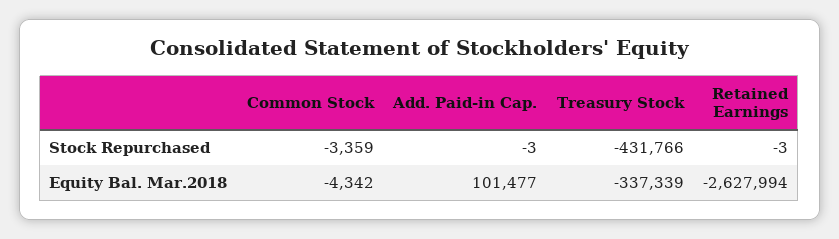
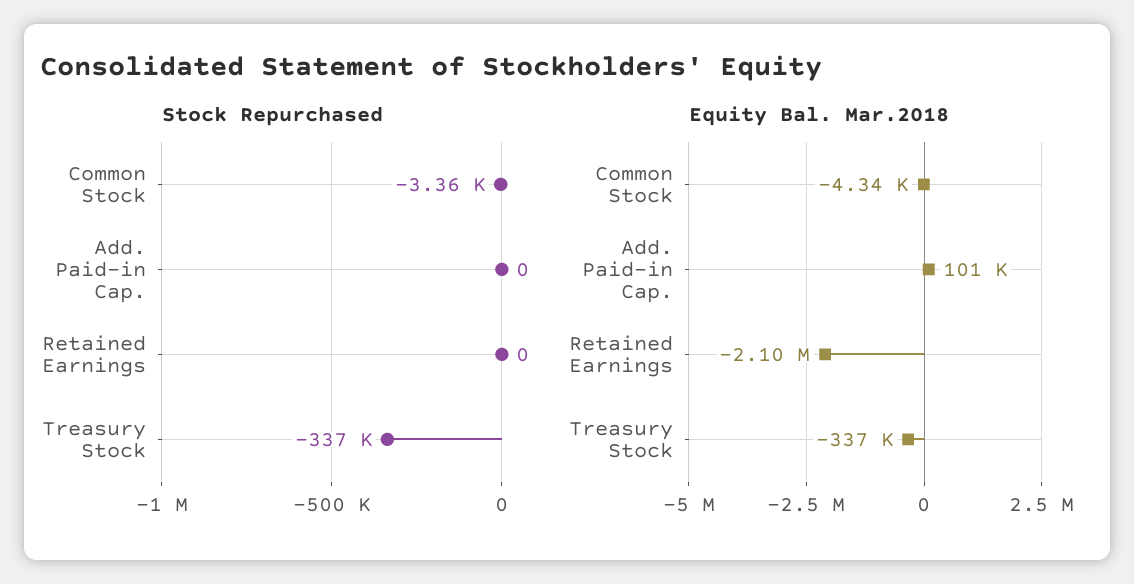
Stock Repurchased, Add. Paid-in Cap.: -3 -> 0
Stock Repurchased, Treasury Stock: -431766 -> -337000
Stock Repurchased, Retained Earnings: -3 -> 0
Equity Bal. Mar.2018, Retained Earnings: -2627994 -> -2100000

